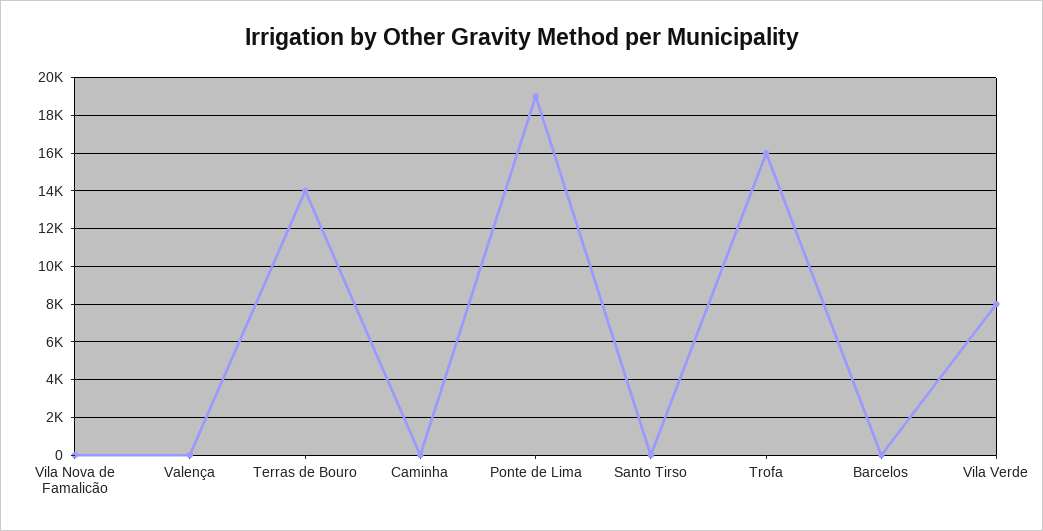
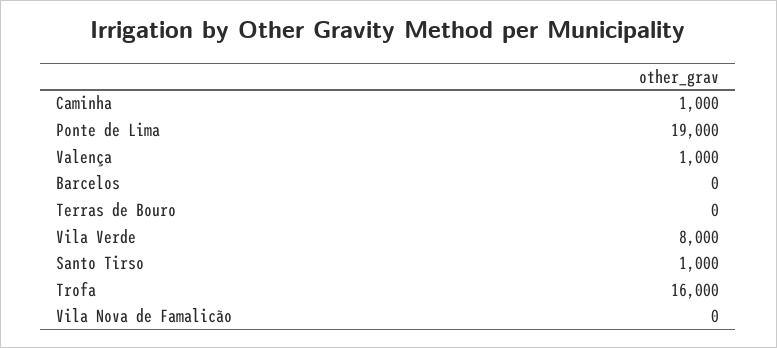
Valença: 0 -> 1000
Terras de Bouro: 14000 -> 0
Caminha: 0 -> 1000
Santo Tirso: 0 -> 1000

